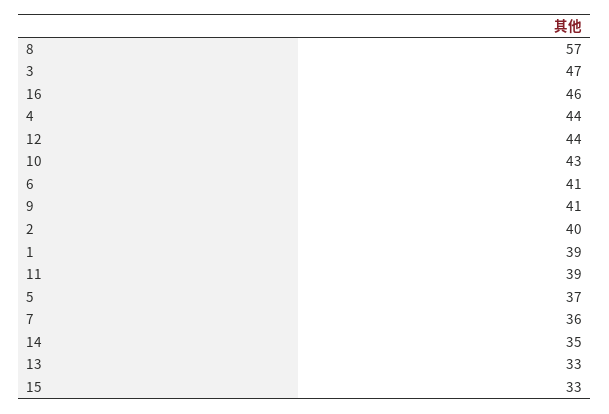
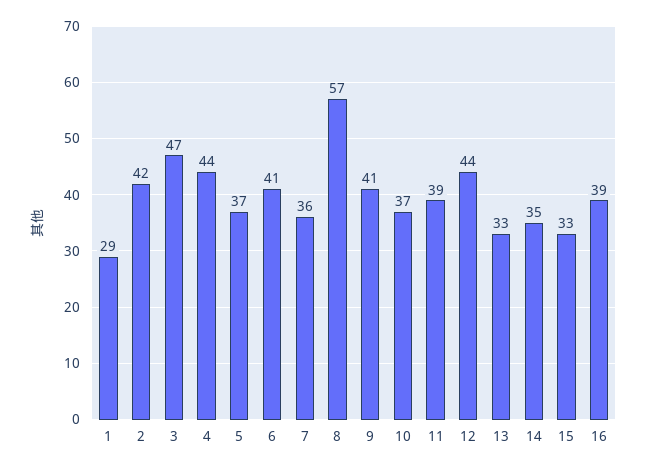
16: 46 -> 39
10: 43 -> 37
2: 40 -> 42
1: 39 -> 29

